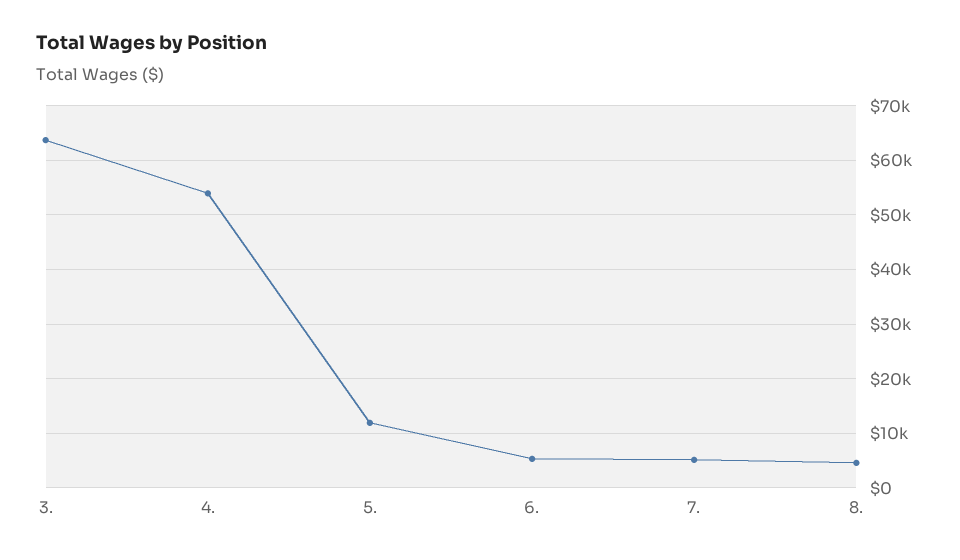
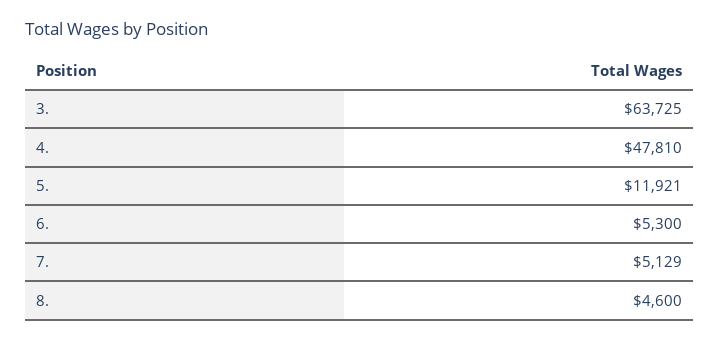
4.: 54000 -> 47810

